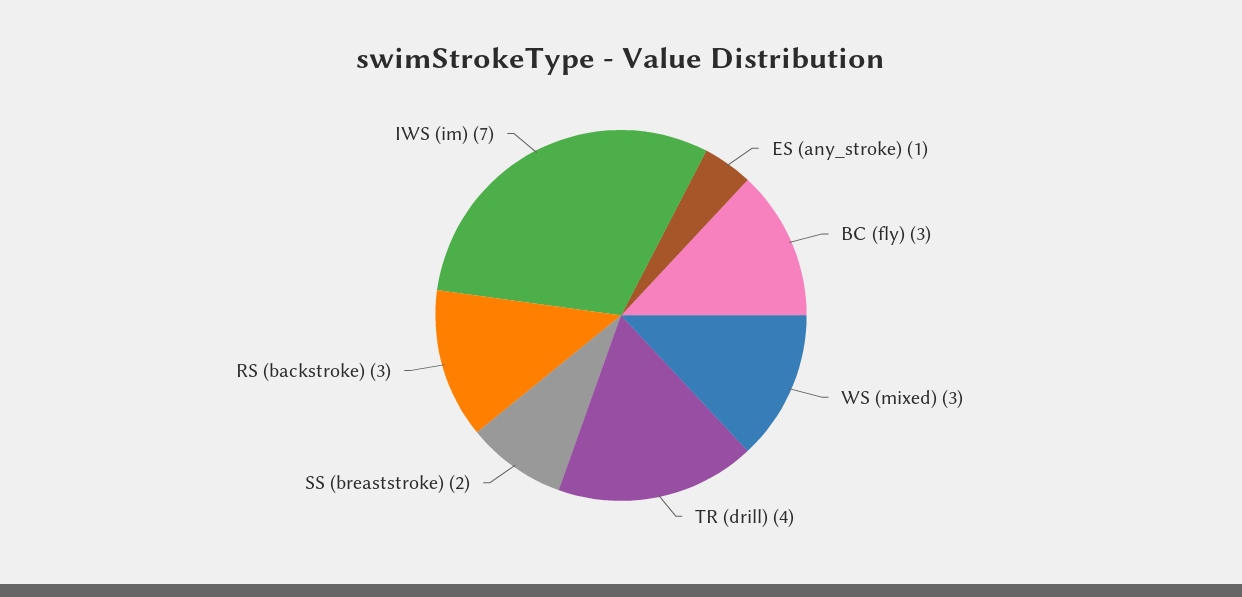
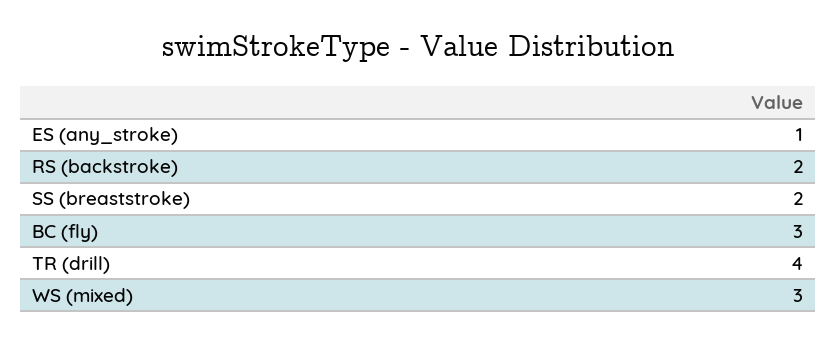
RS (backstroke): 3 -> 2
IWS (im): 7 -> none

